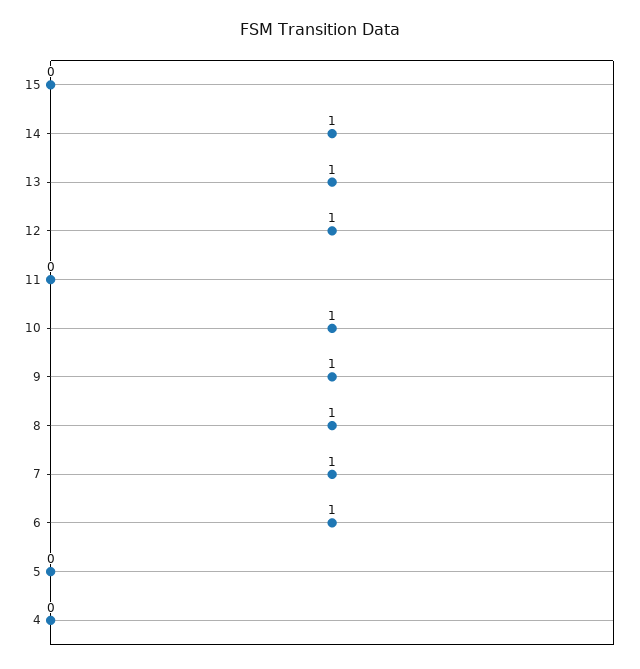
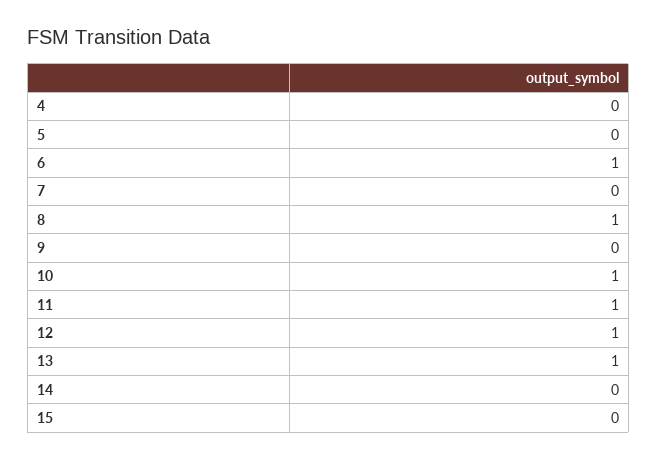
14: 1 -> 0
11: 0 -> 1
9: 1 -> 0
7: 1 -> 0

